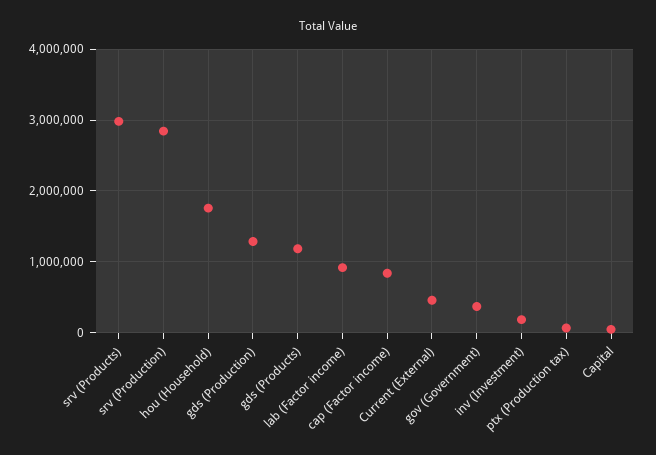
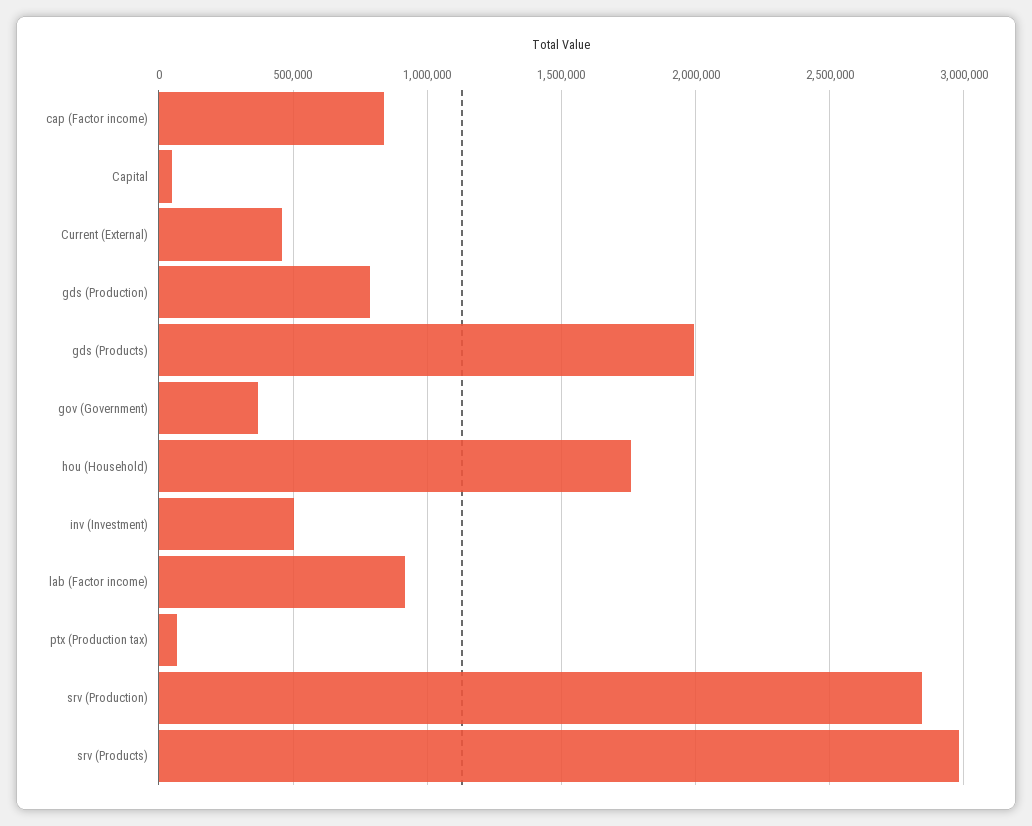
gds (Production): 1300000 -> 800000
gds (Products): 1200000 -> 2000000
inv (Investment): 200000 -> 500000

